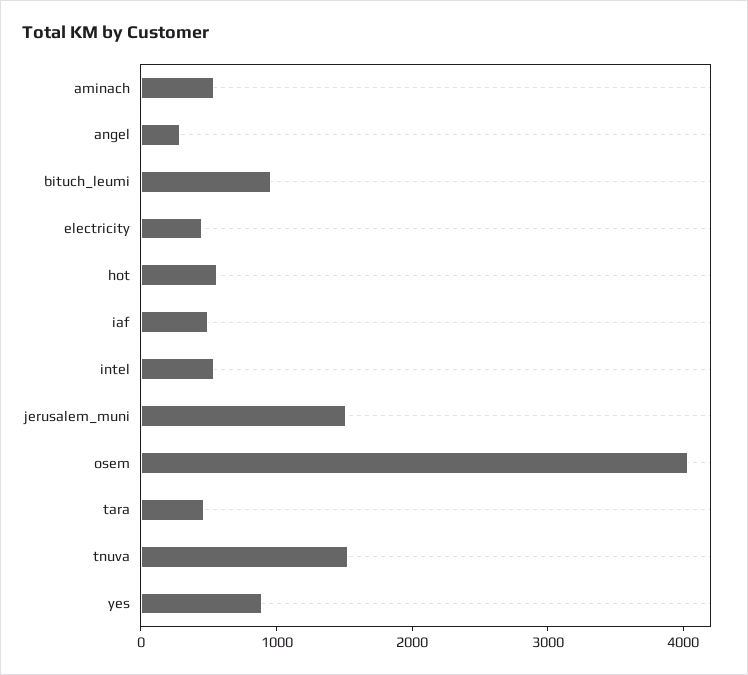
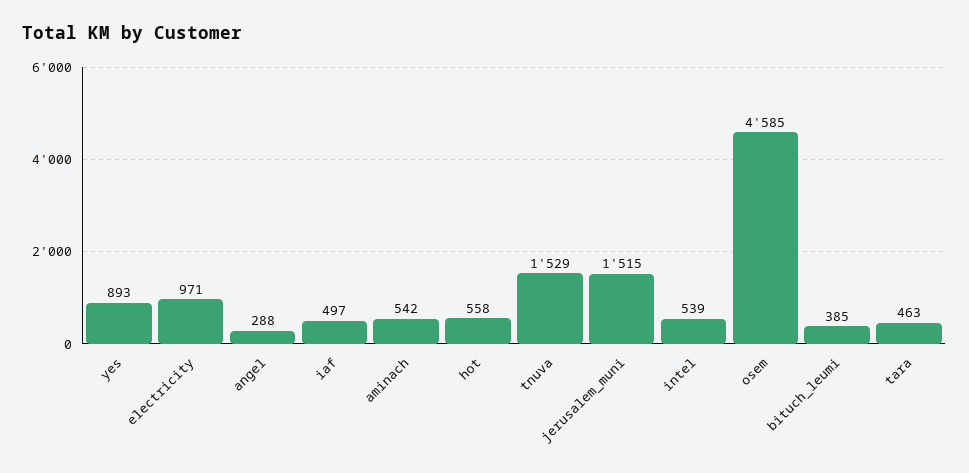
bituch_leumi: 1000 -> 385
electricity: 400 -> 971
osem: 4000 -> 4585

